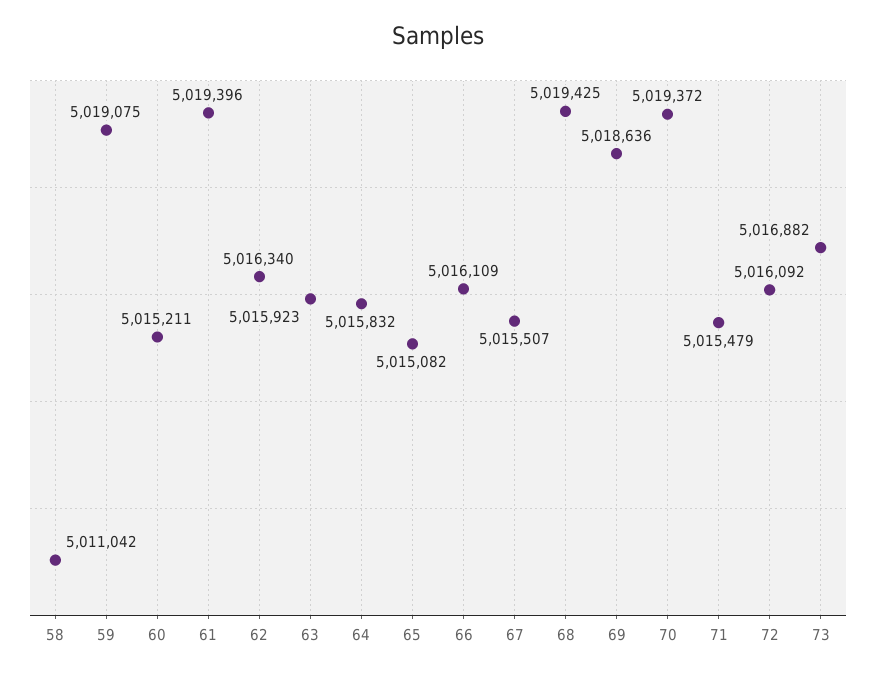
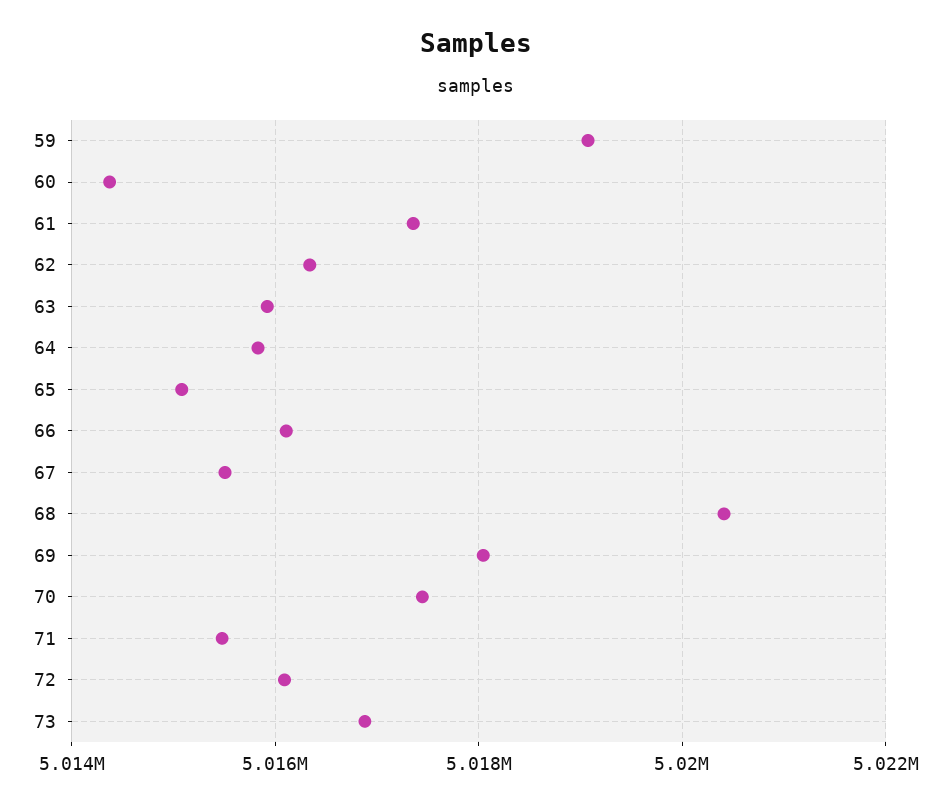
58: 5011042 -> none
60: 5015211 -> 5014400
61: 5019396 -> 5017400
68: 5019425 -> 5020400
69: 5018636 -> 5018000
70: 5019372 -> 5017400

